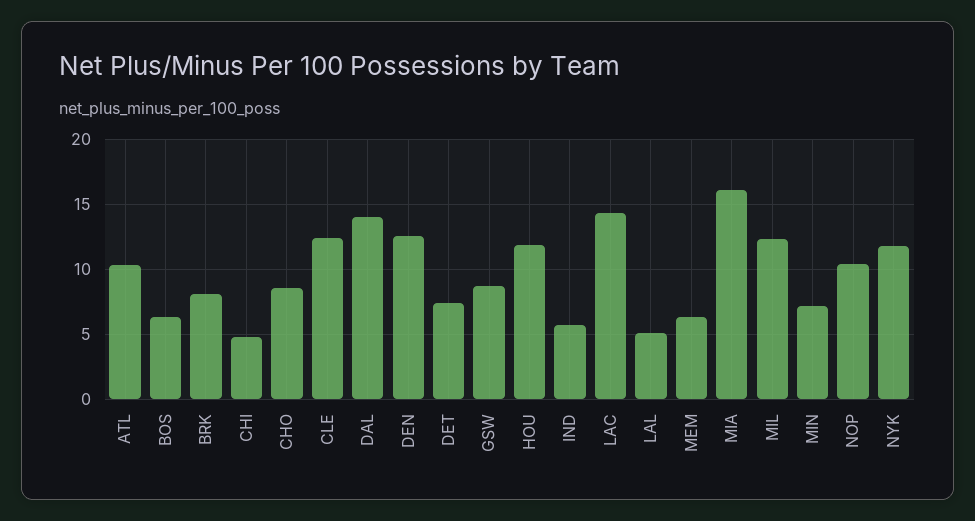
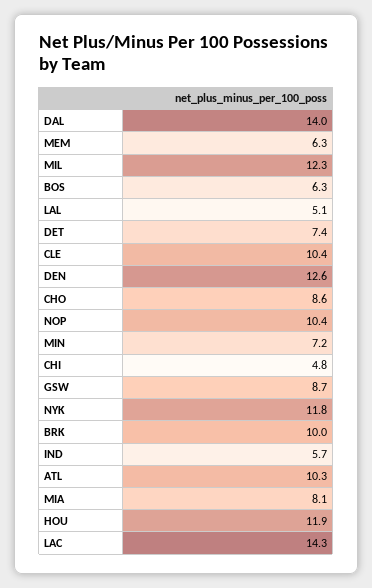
BRK: 8 -> 10
CLE: 12.5 -> 10.4
MIA: 16 -> 8.1

